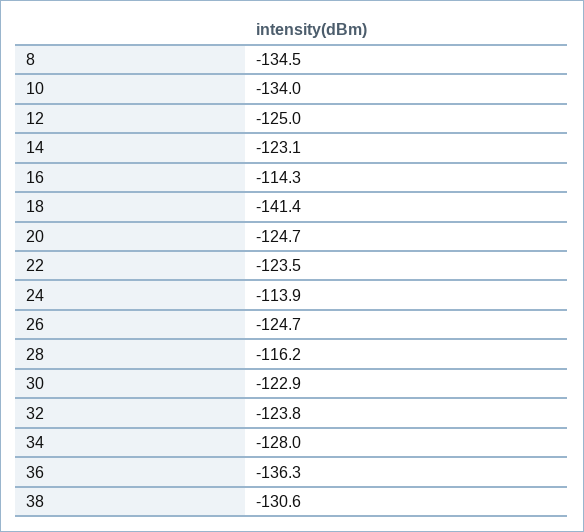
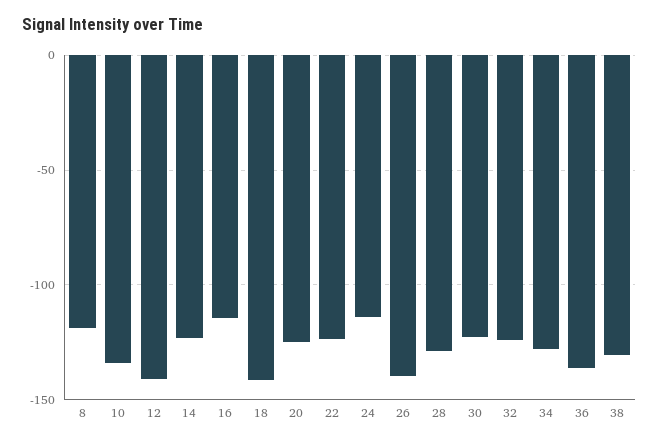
8: -134.5 -> -120
12: -125 -> -140
26: -124.7 -> -140
28: -116.2 -> -130

